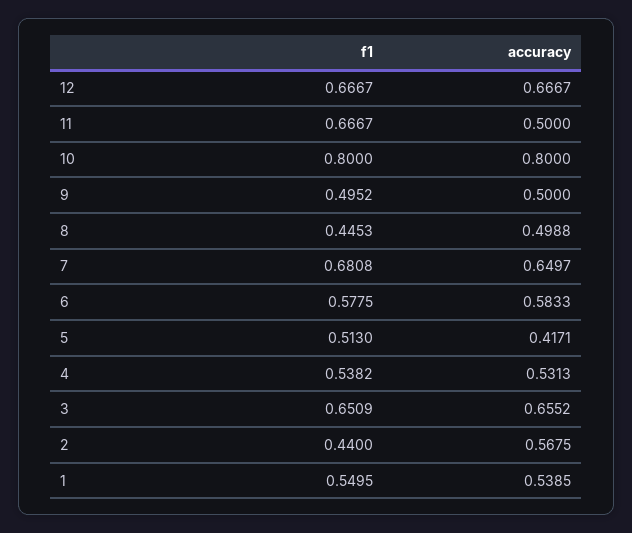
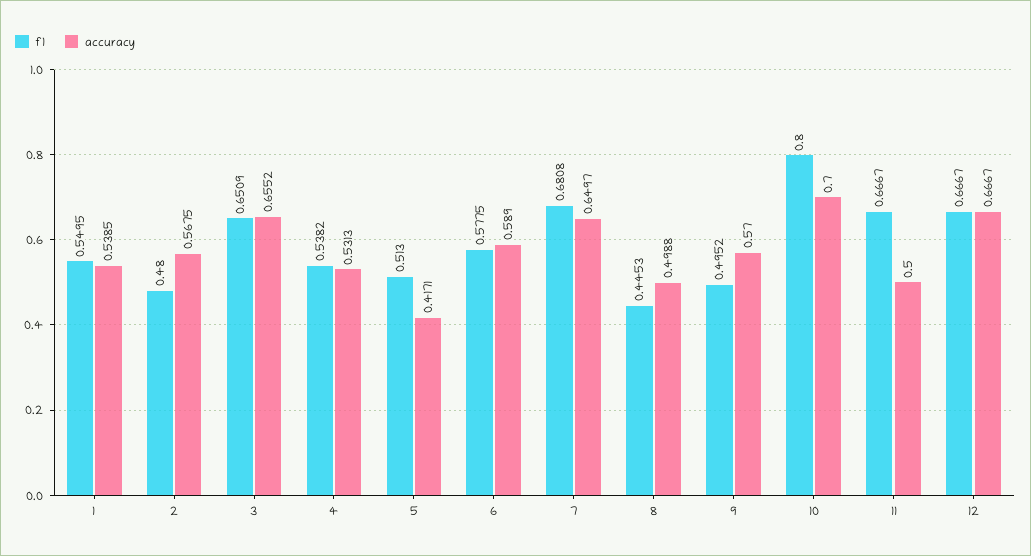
accuracy, 10: 0.8 -> 0.7
accuracy, 9: 0.5 -> 0.57
accuracy, 6: 0.5833 -> 0.589
f1, 2: 0.44 -> 0.48

